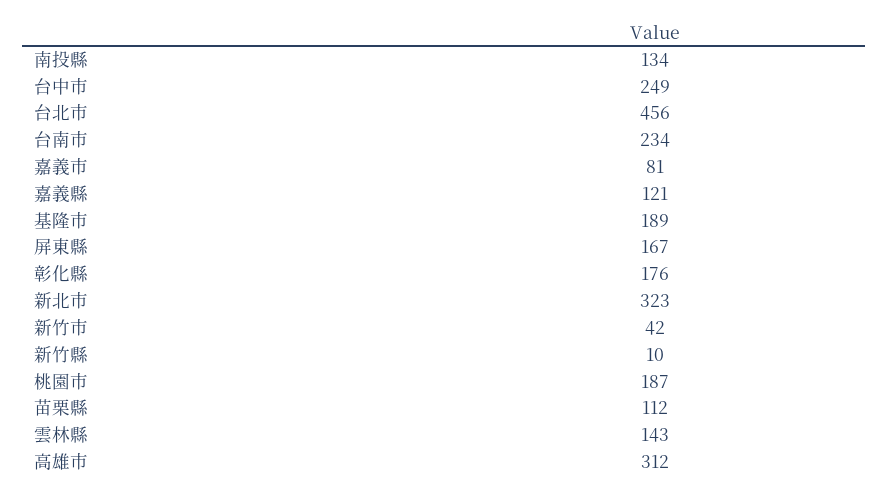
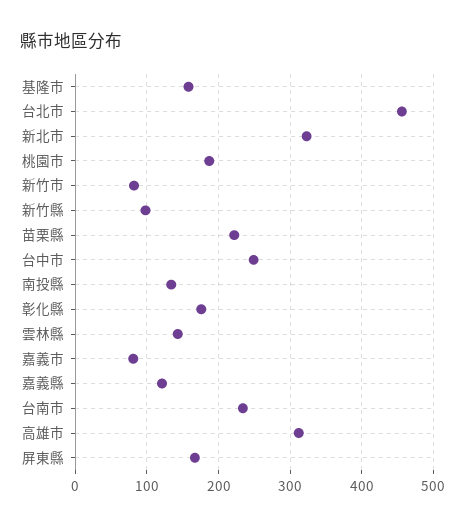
基隆市: 189 -> 160
新竹市: 42 -> 80
新竹縣: 10 -> 100
苗栗縣: 112 -> 220

